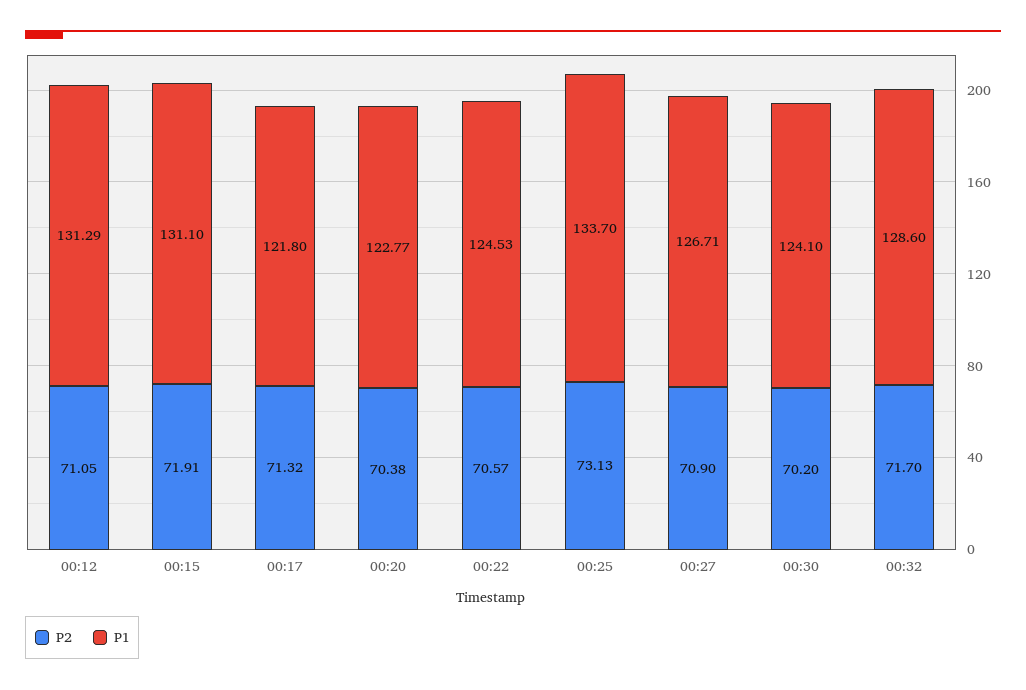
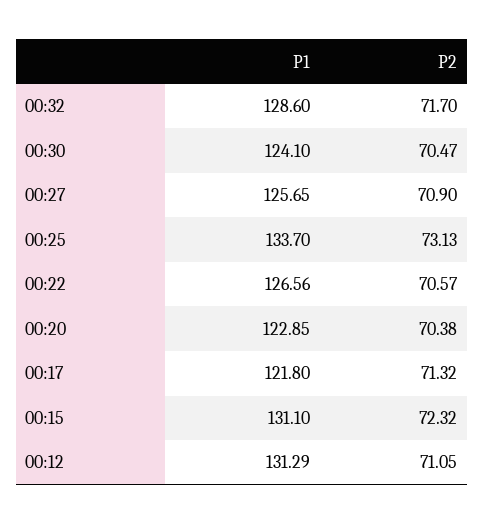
P2, 00:15: 71.91 -> 72.32
P1, 00:20: 122.77 -> 122.85
P1, 00:22: 124.53 -> 126.56
P1, 00:27: 126.71 -> 125.65
P2, 00:30: 70.2 -> 70.47

